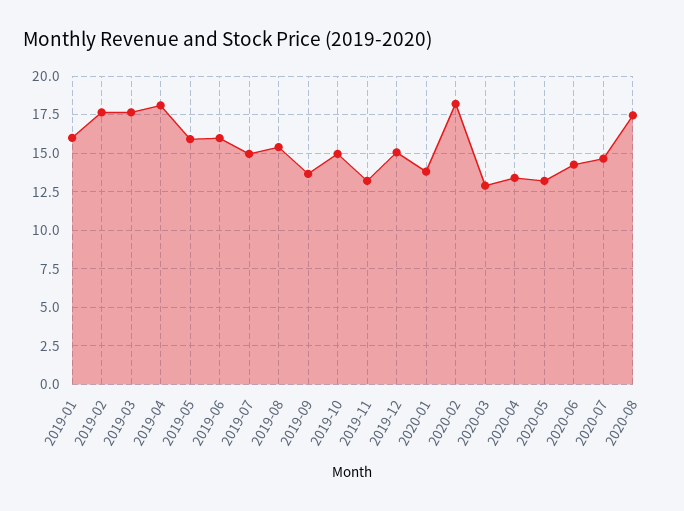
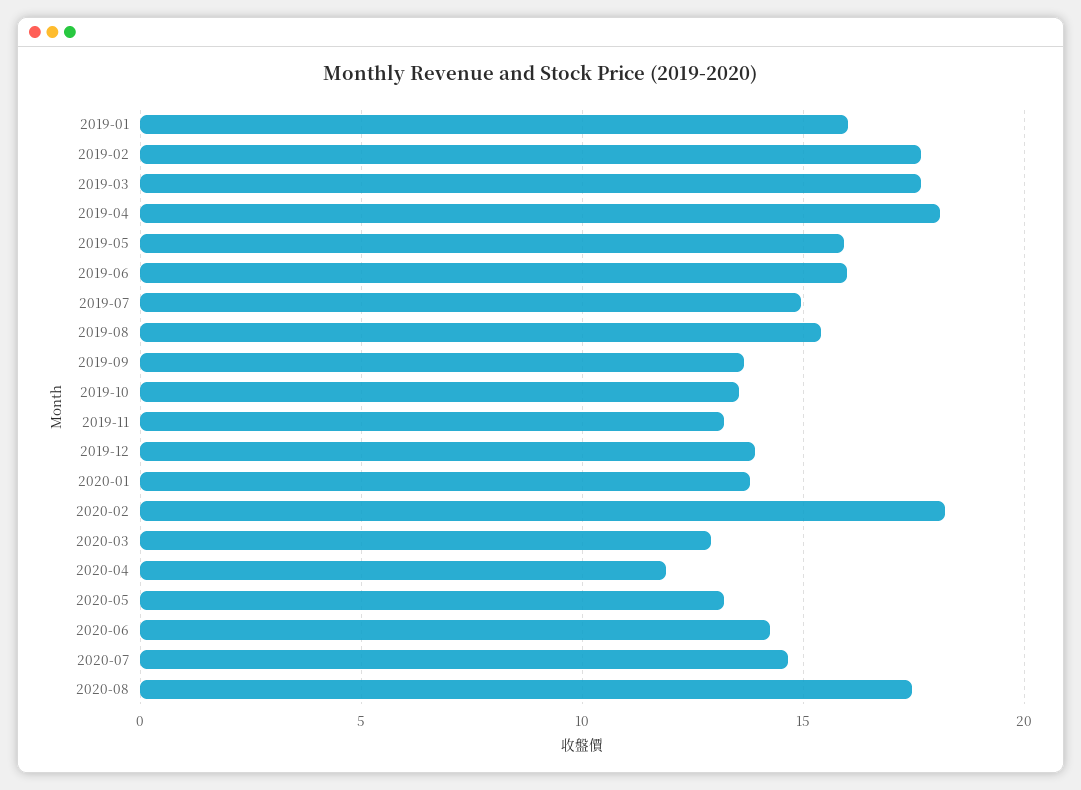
2019-10: 15 -> 13.5
2019-12: 15 -> 14
2020-04: 13.5 -> 12

